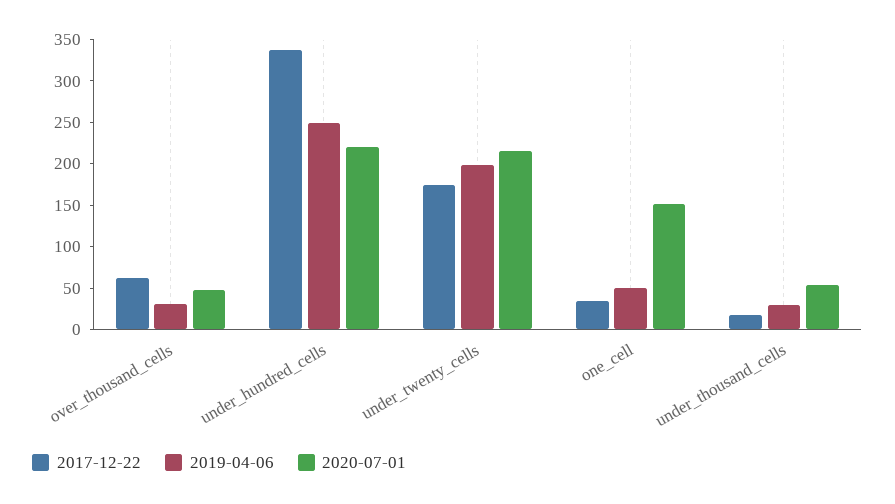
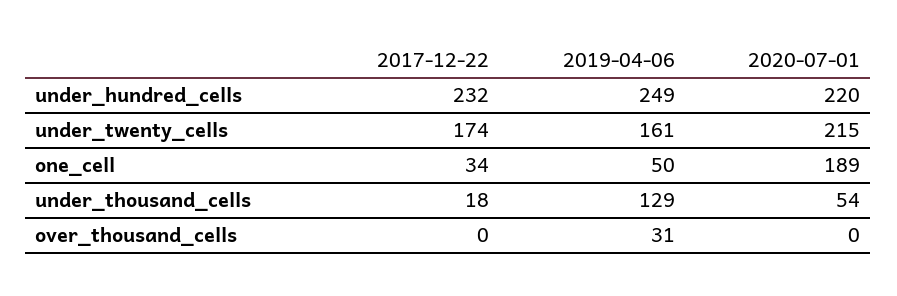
2017-12-22, over_thousand_cells: 60 -> 0
2020-07-01, over_thousand_cells: 50 -> 0
2017-12-22, under_hundred_cells: 340 -> 232
2019-04-06, under_twenty_cells: 200 -> 161
2020-07-01, one_cell: 150 -> 189
2019-04-06, under_thousand_cells: 30 -> 129

